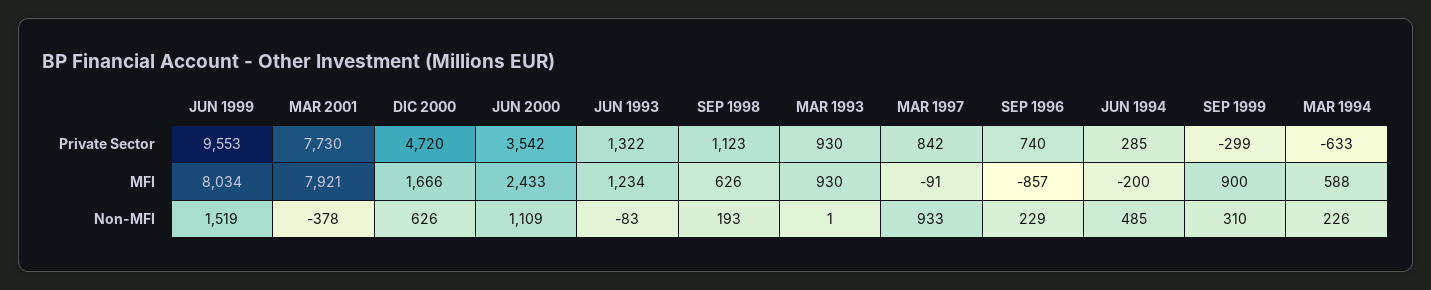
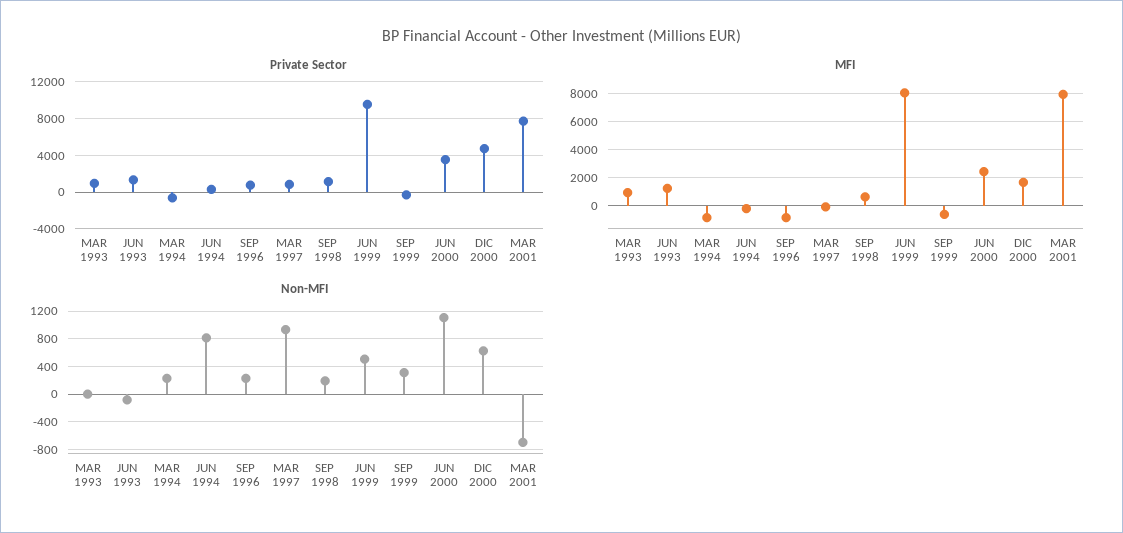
MFI, SEP 1999: 900 -> -500
MFI, MAR 1994: 588 -> -1000
Non-MFI, JUN 1999: 1519 -> 500
Non-MFI, MAR 2001: -378 -> -700
Non-MFI, JUN 1994: 485 -> 800

